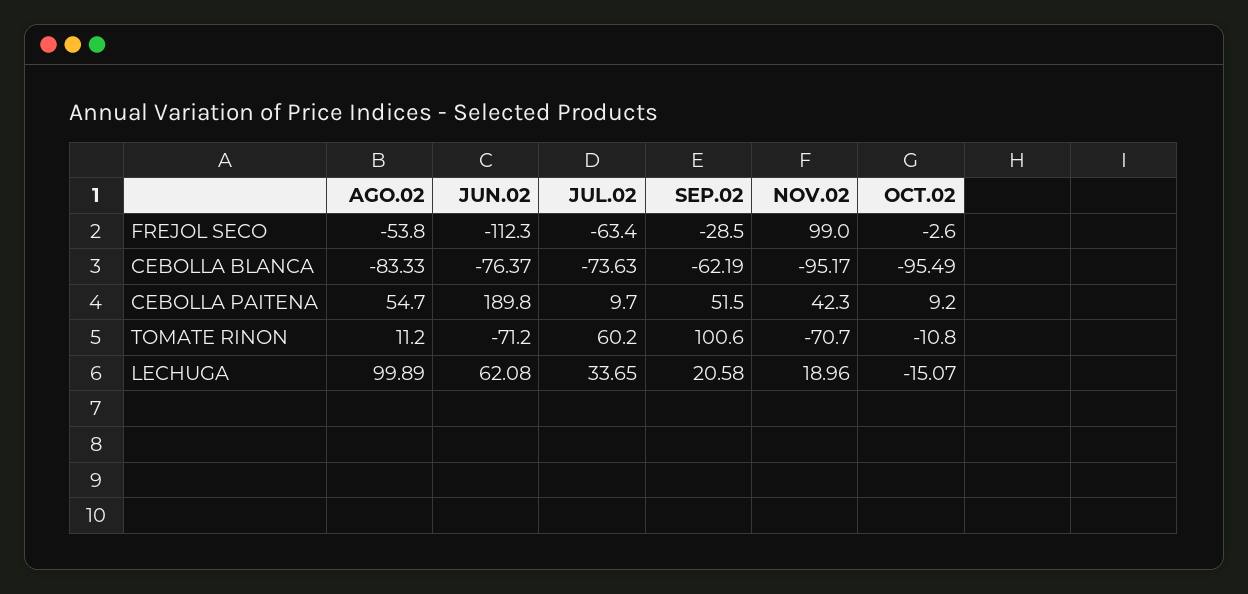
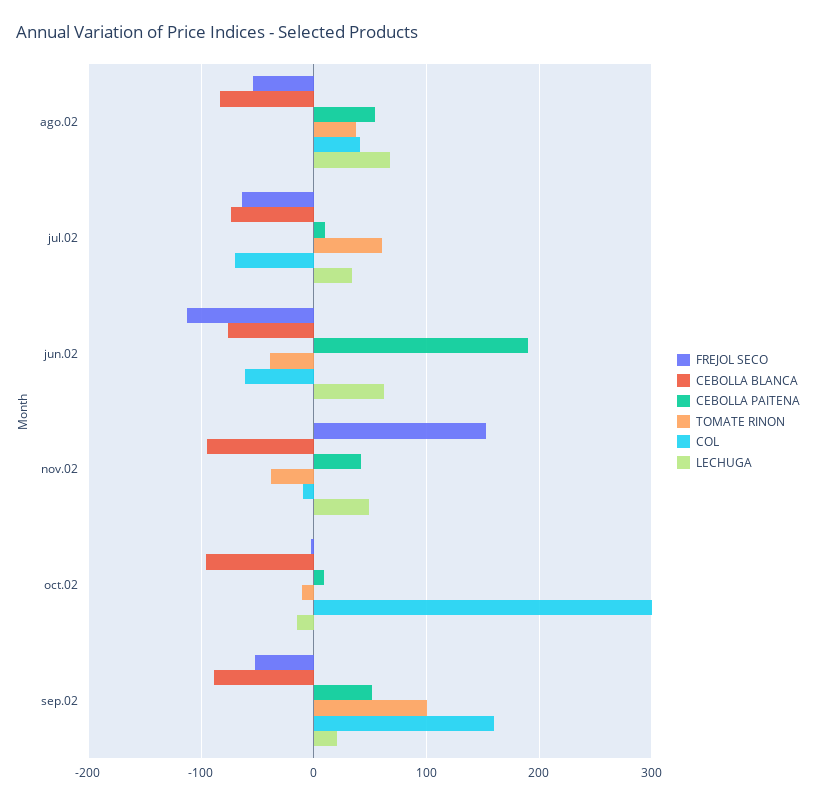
FREJOL SECO, SEP.02: -28.5 -> -50
FREJOL SECO, NOV.02: 99 -> 150
CEBOLLA BLANCA, SEP.02: -62.19 -> -90
TOMATE RINON, AGO.02: 11.2 -> 40
TOMATE RINON, JUN.02: -71.2 -> -40
TOMATE RINON, NOV.02: -70.7 -> -40
LECHUGA, AGO.02: 99.89 -> 70
LECHUGA, NOV.02: 18.96 -> 50
COL, AGO.02: none -> 40
COL, JUL.02: none -> -70
COL, JUN.02: none -> -60
COL, NOV.02: none -> -10
COL, OCT.02: none -> 300
COL, SEP.02: none -> 160

